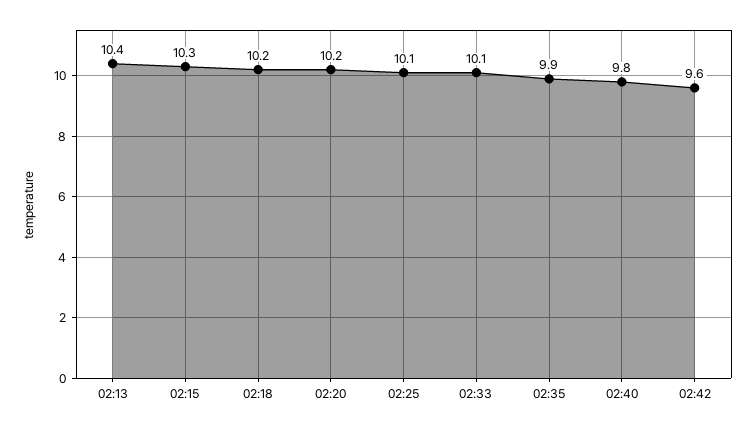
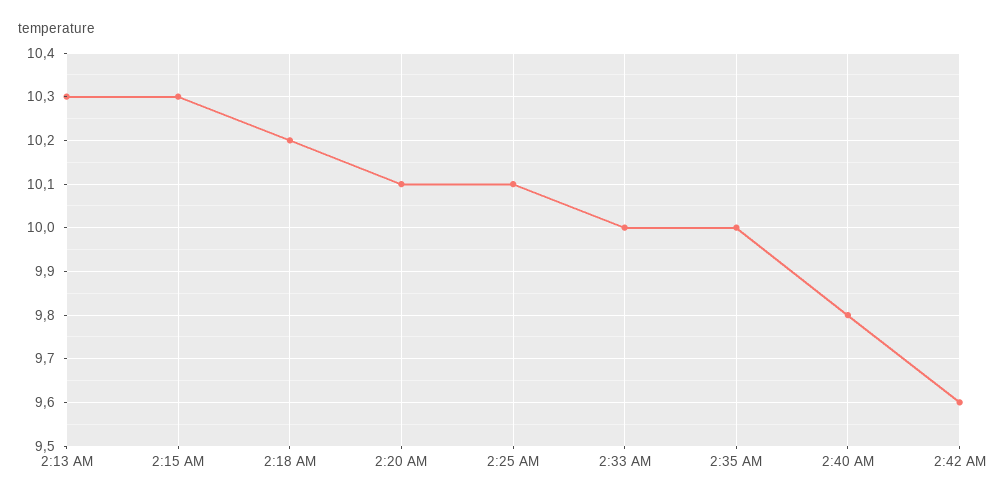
02:13: 10.4 -> 10.3
02:20: 10.2 -> 10.1
02:33: 10.1 -> 10
02:35: 9.9 -> 10

